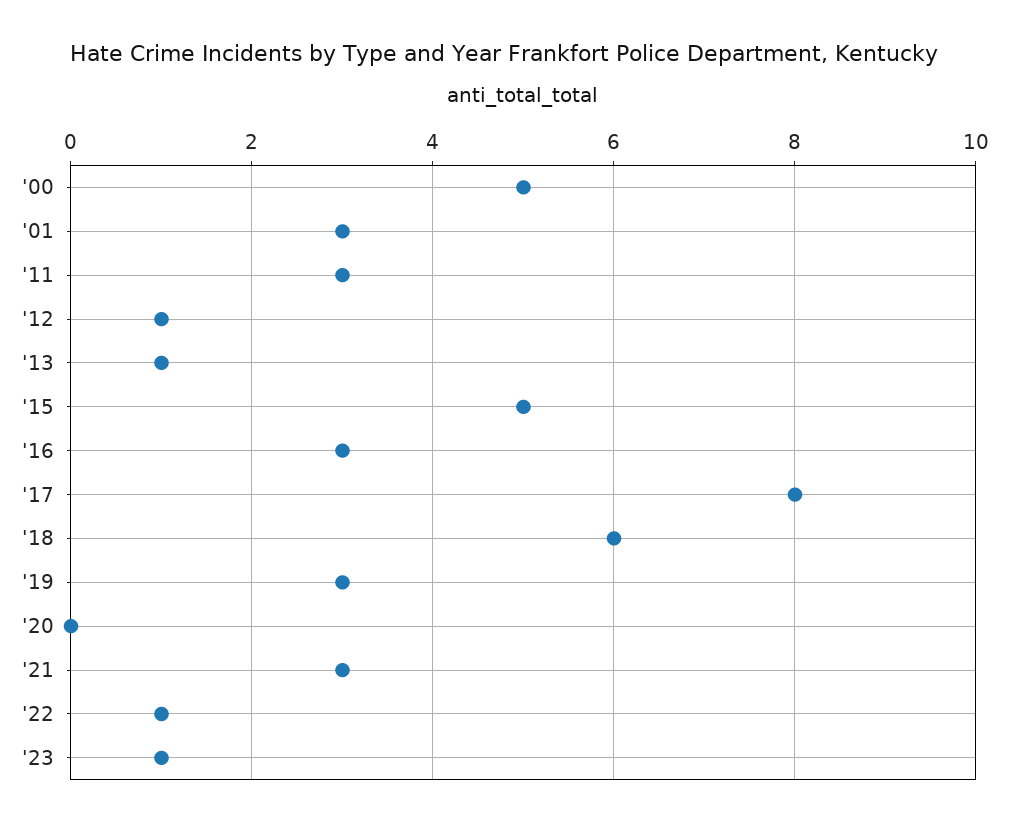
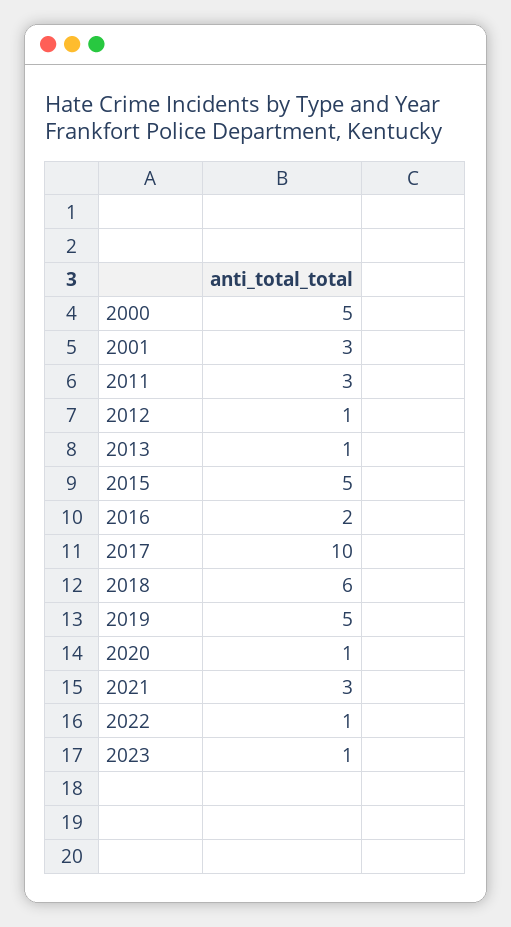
'16: 3 -> 2
'17: 8 -> 10
'19: 3 -> 5
'20: 0 -> 1

